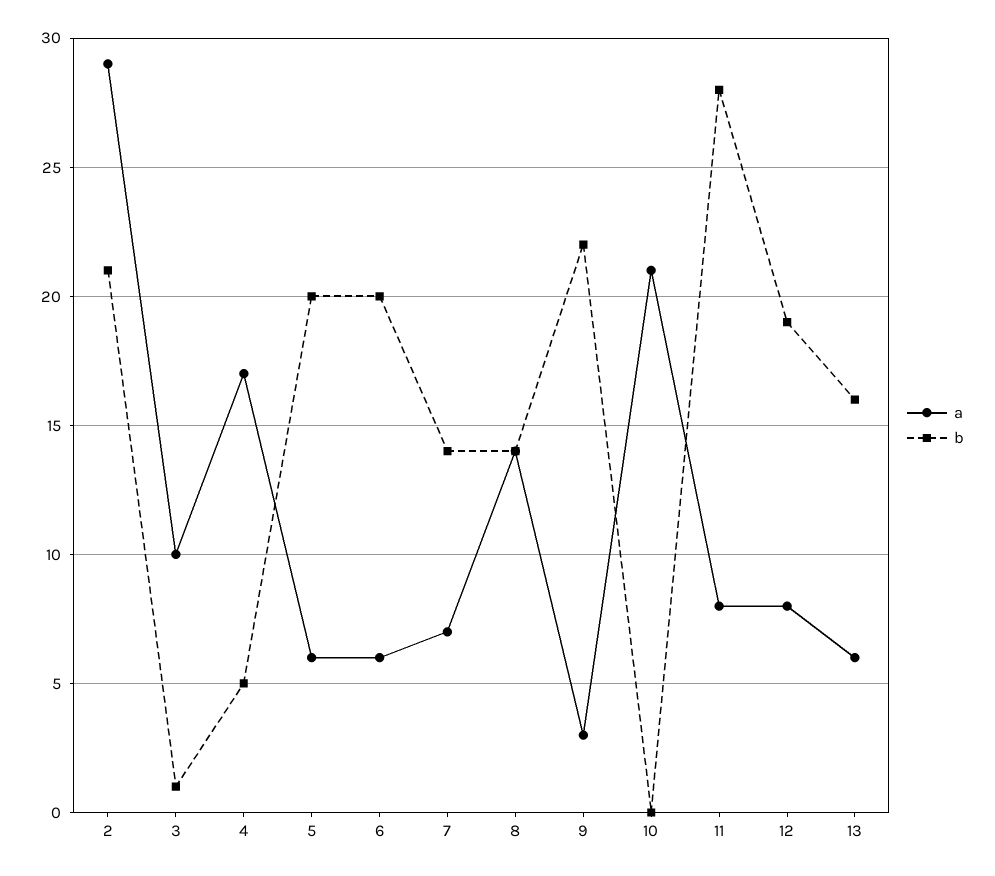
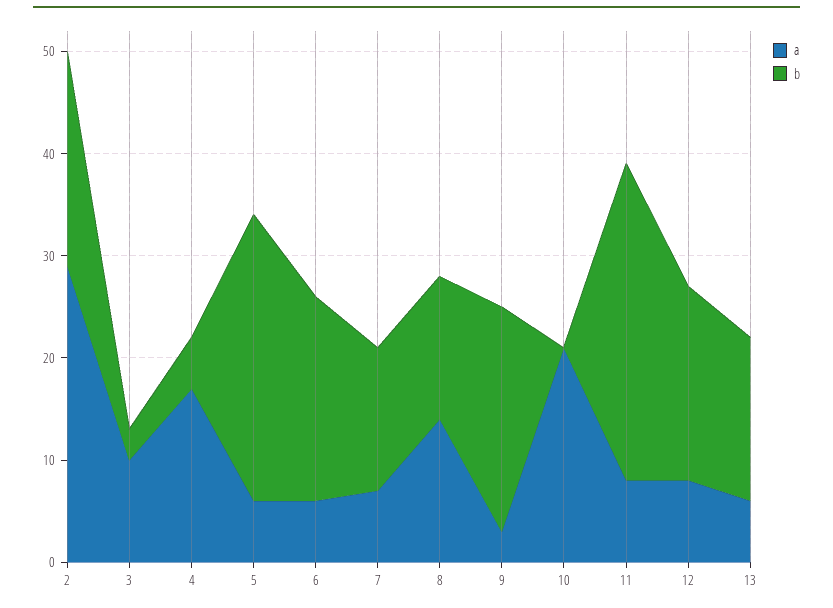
b, 3: 1 -> 3
b, 5: 20 -> 28
b, 11: 28 -> 31

